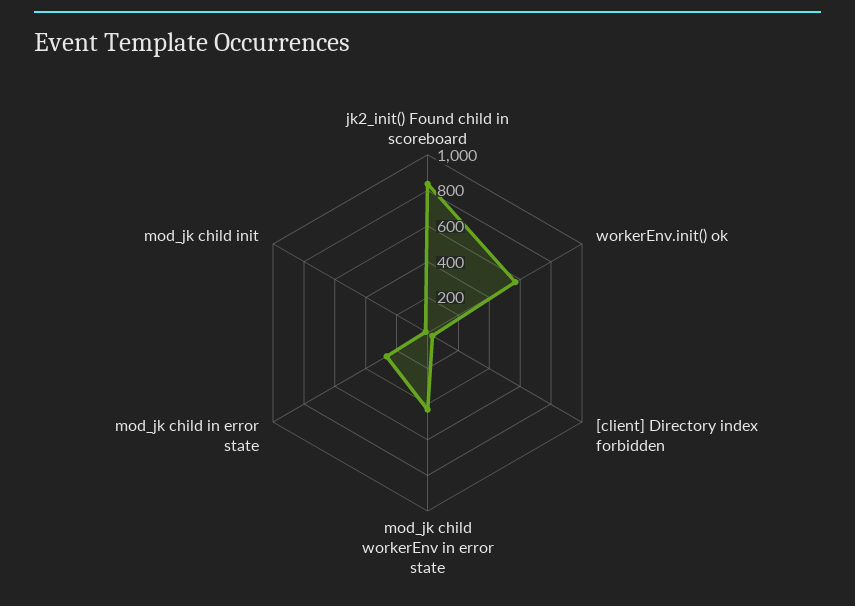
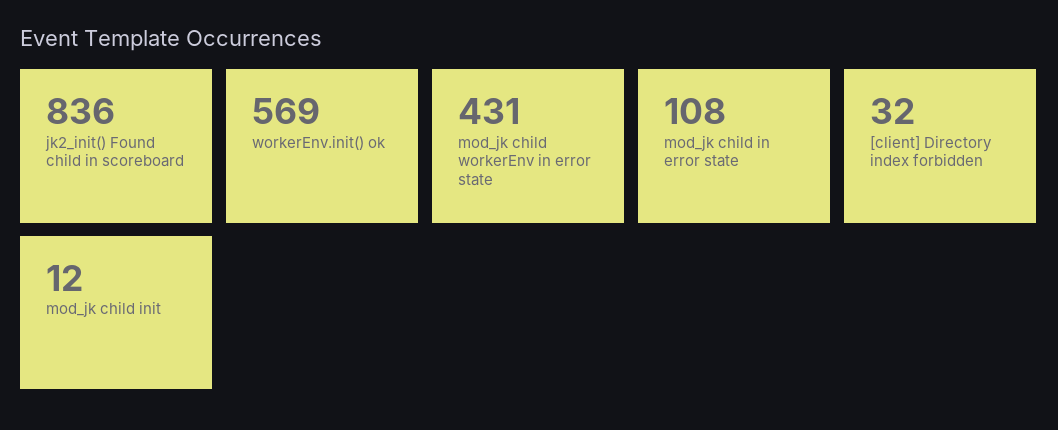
mod_jk child in error state: 250 -> 108

